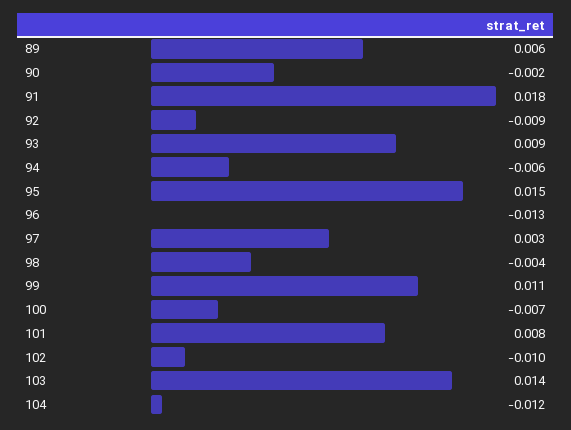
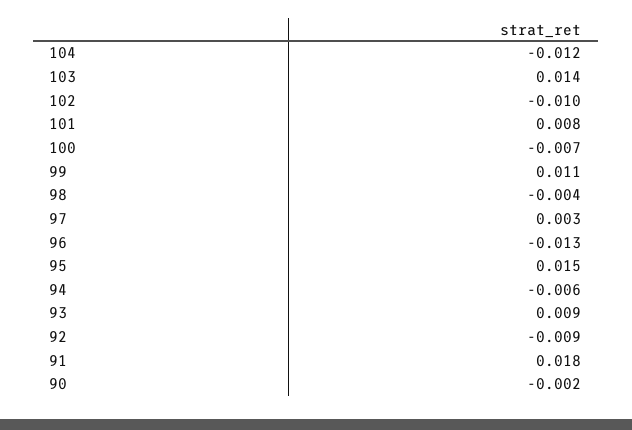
89: 0.006 -> none

